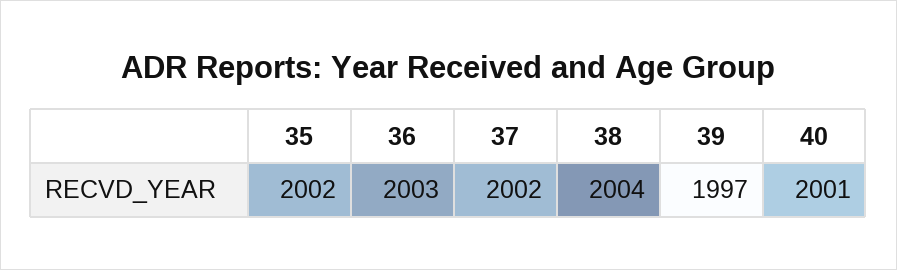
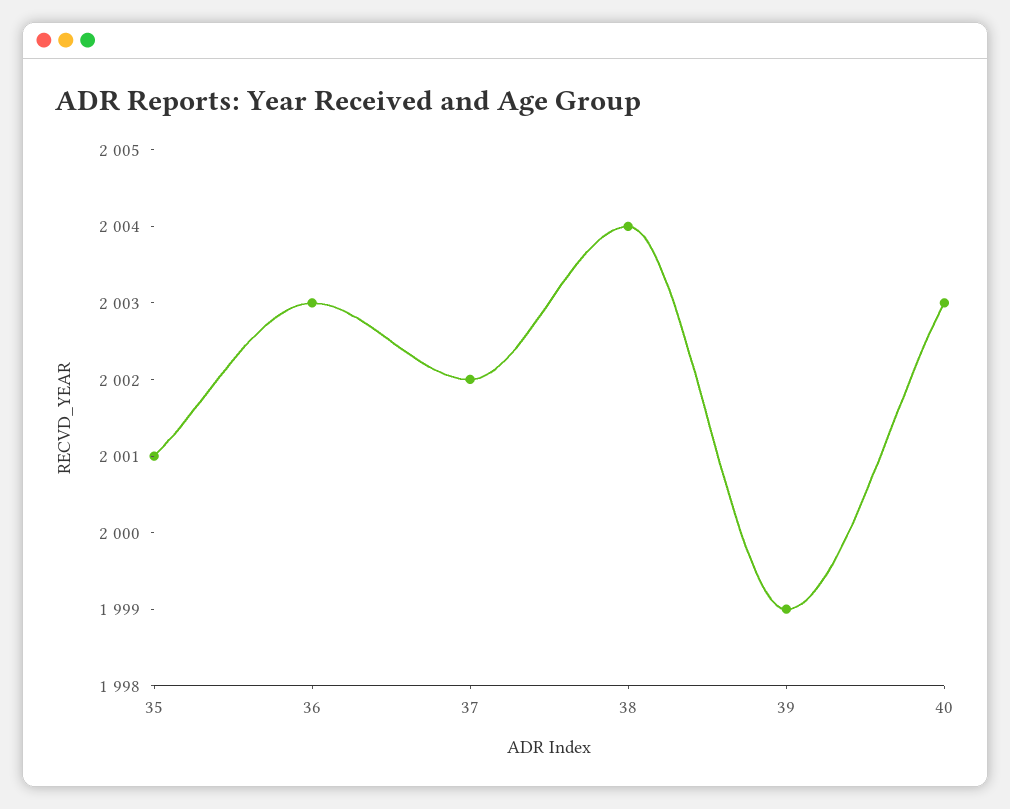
35: 2002 -> 2001
39: 1997 -> 1999
40: 2001 -> 2003

